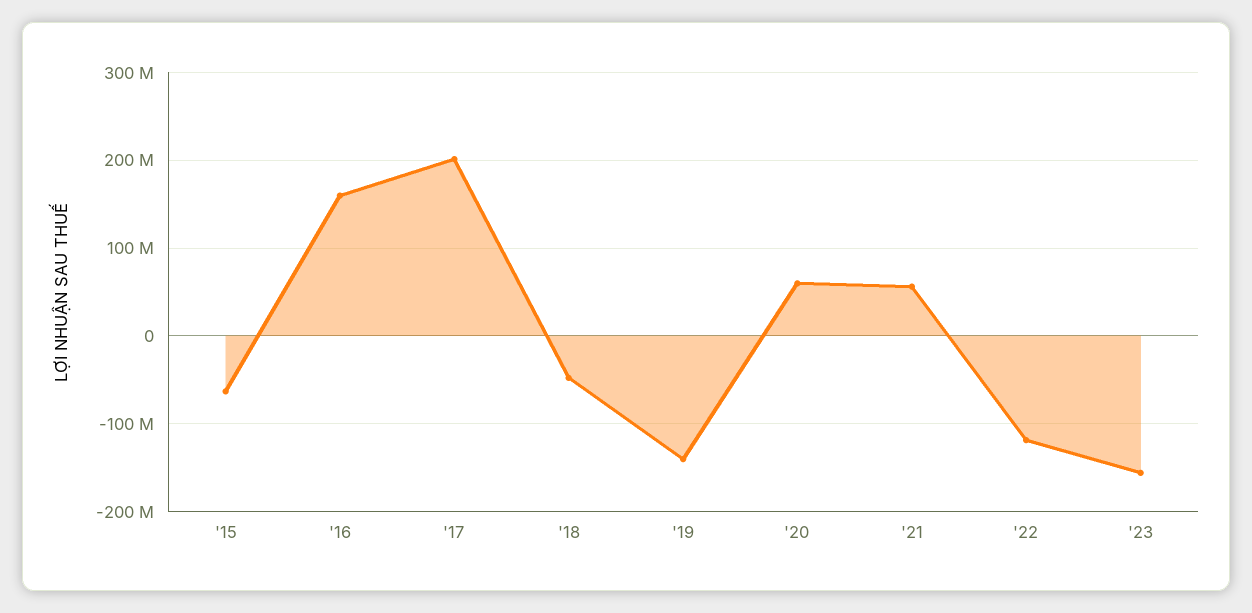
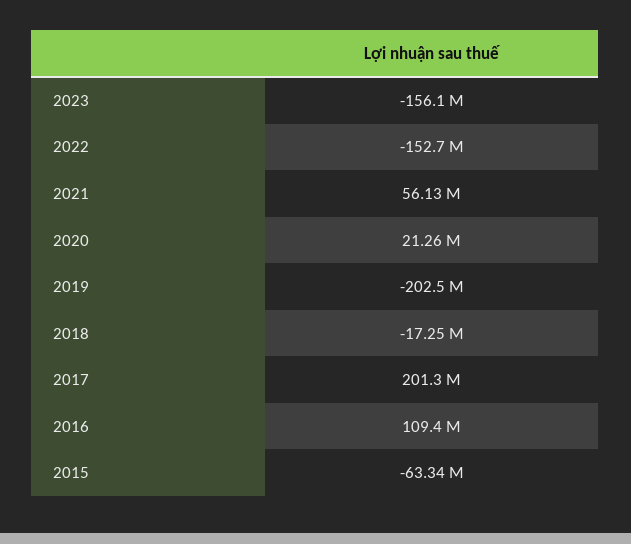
'16: 160000000 -> 109400000
'18: -50000000 -> -17250000
'19: -140000000 -> -202500000
'20: 60000000 -> 21260000
'22: -120000000 -> -152700000

